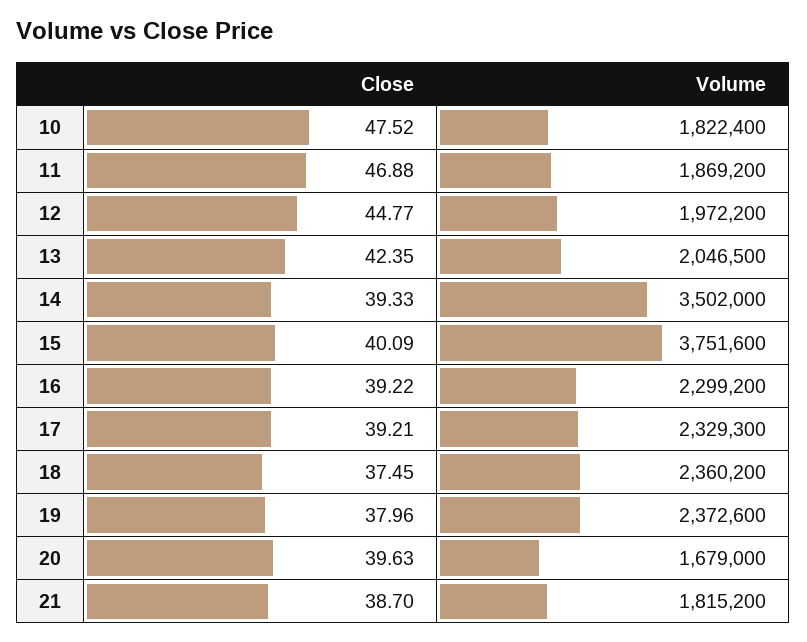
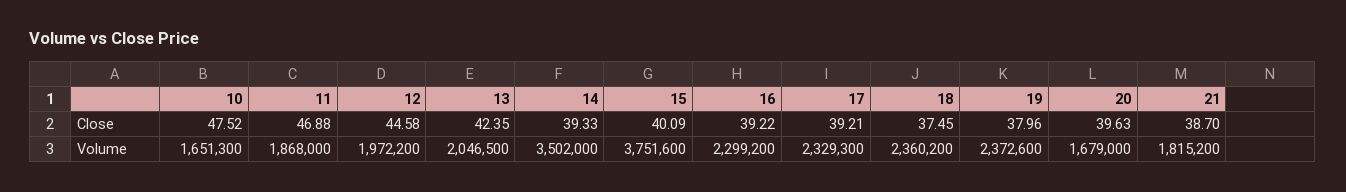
Volume, 10: 1822400 -> 1651300
Volume, 11: 1869200 -> 1868000
Close, 12: 44.77 -> 44.58

